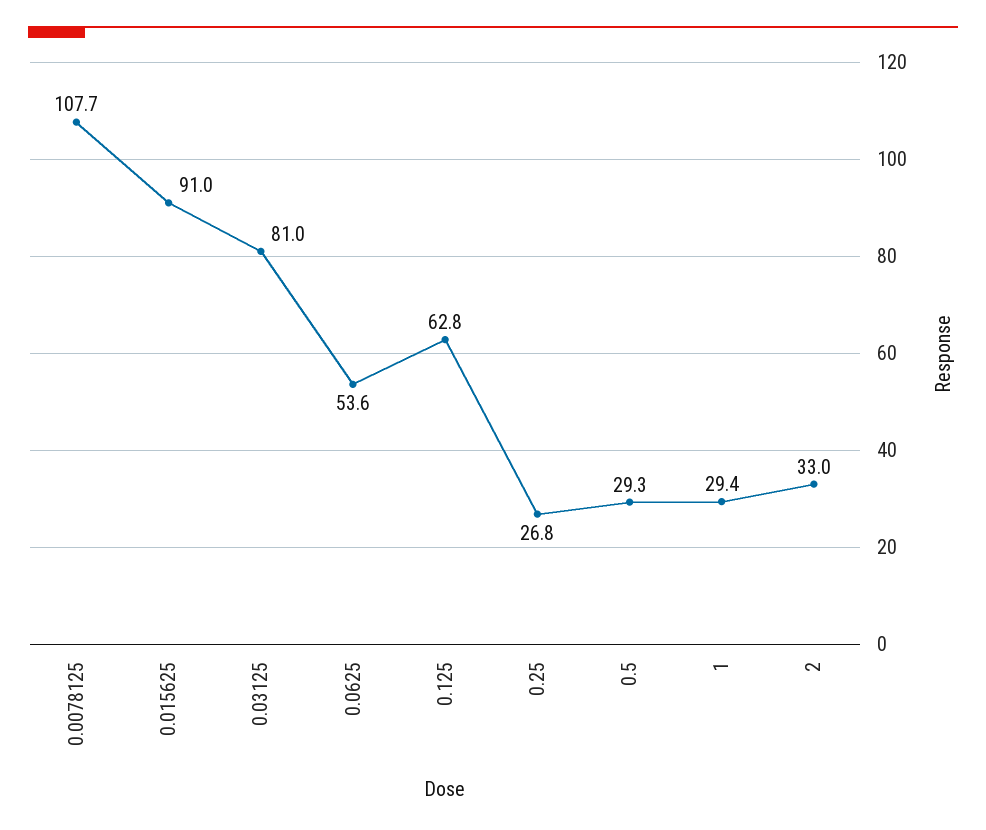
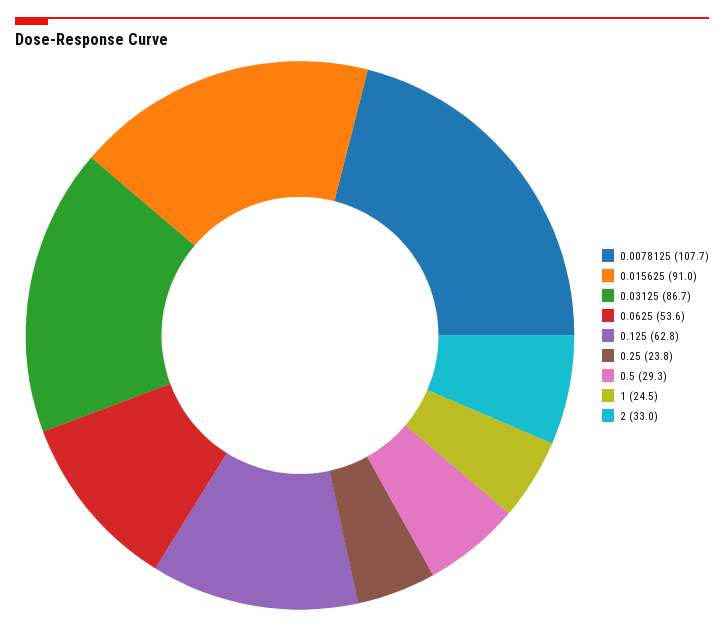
0.03125: 81 -> 86.7
0.25: 26.8 -> 23.8
1: 29.4 -> 24.5

